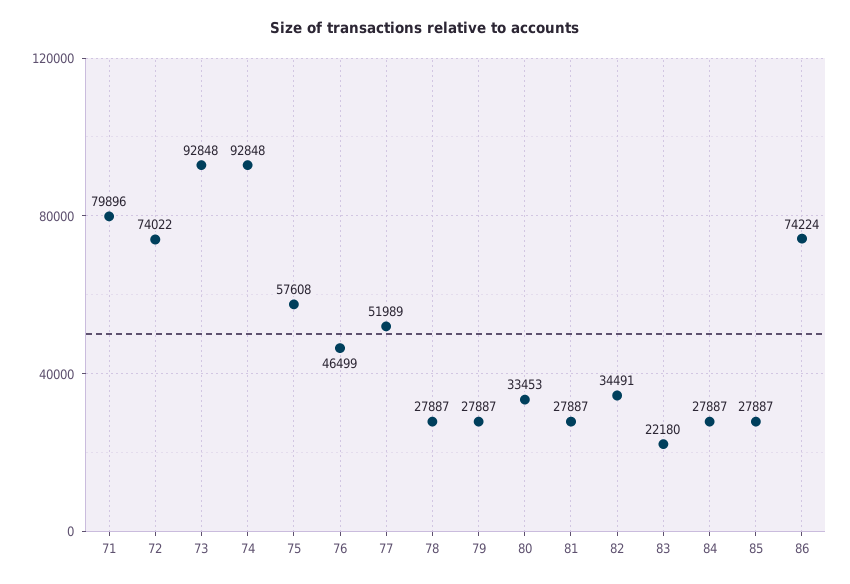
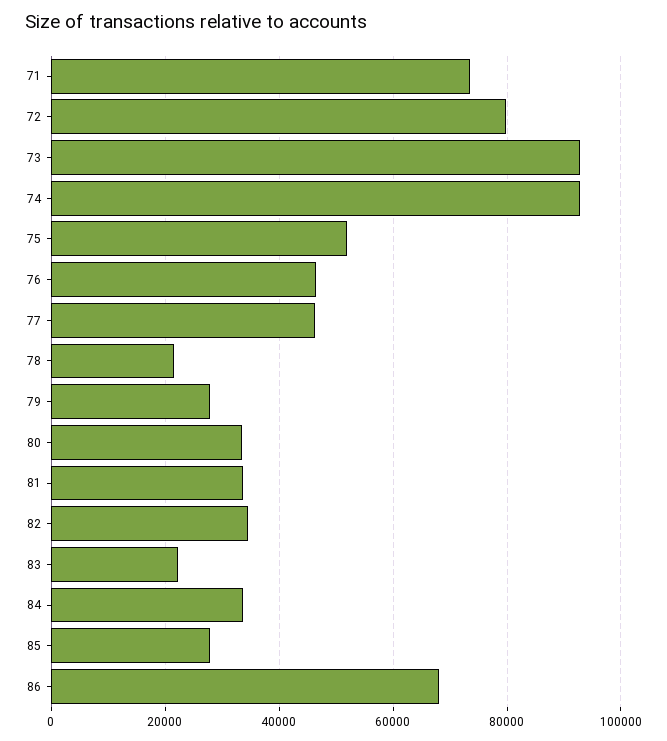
71: 79896 -> 74000
72: 74022 -> 80000
75: 57608 -> 52000
77: 51989 -> 46000
78: 27887 -> 22000
81: 27887 -> 34000
84: 27887 -> 34000
86: 74224 -> 68000

